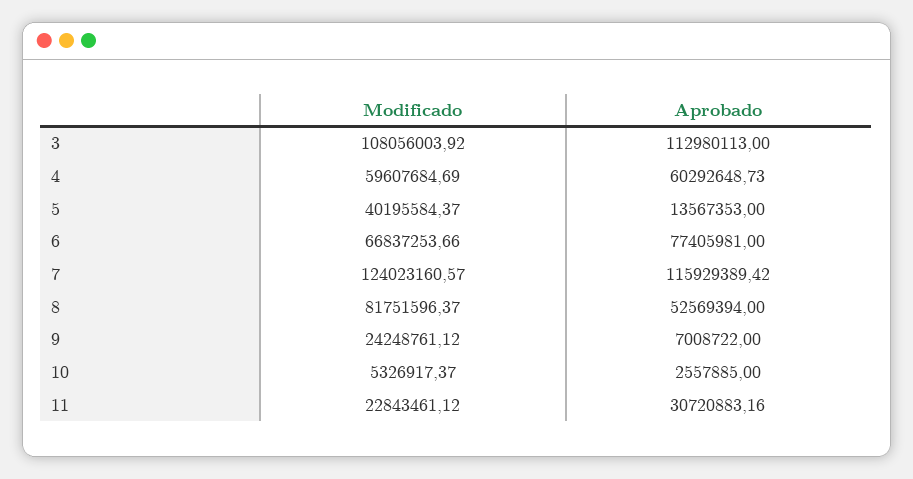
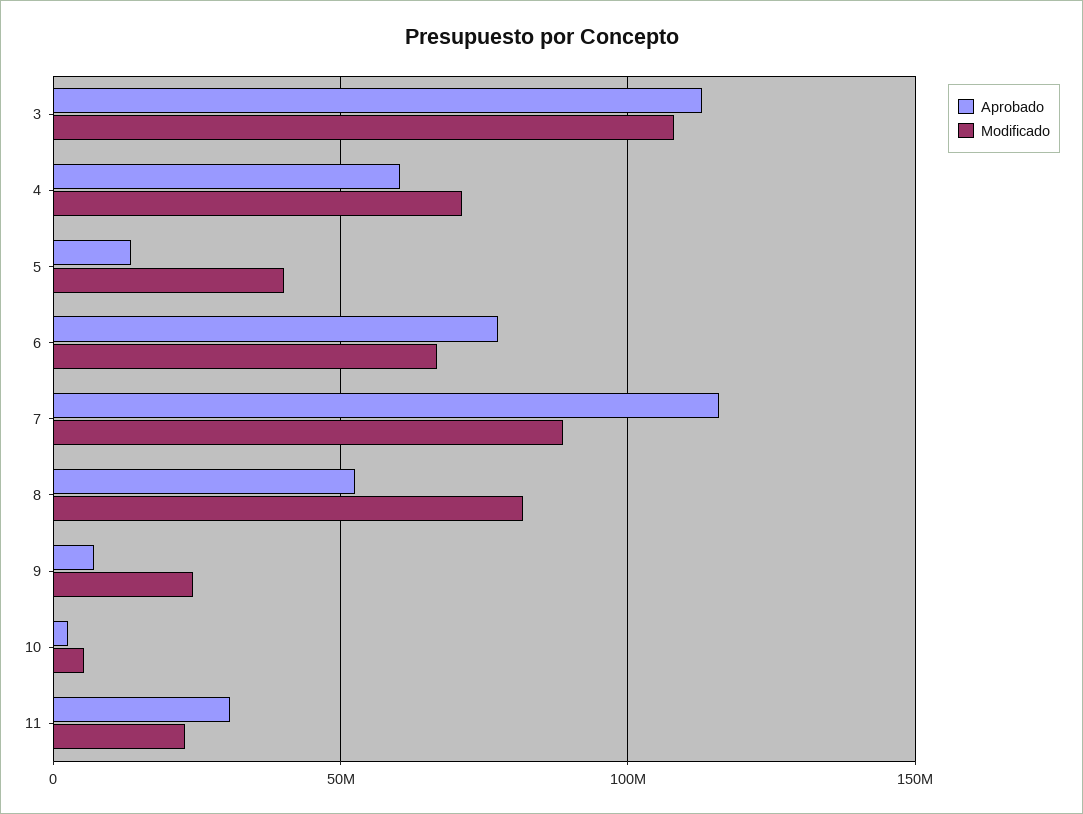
Modificado, 4: 59607684.69 -> 70000000
Modificado, 7: 124023160.57 -> 90000000

